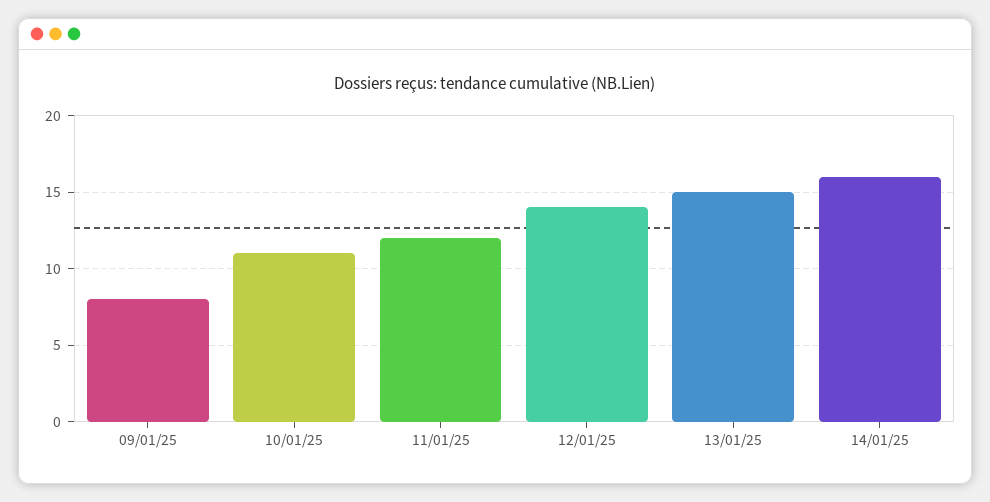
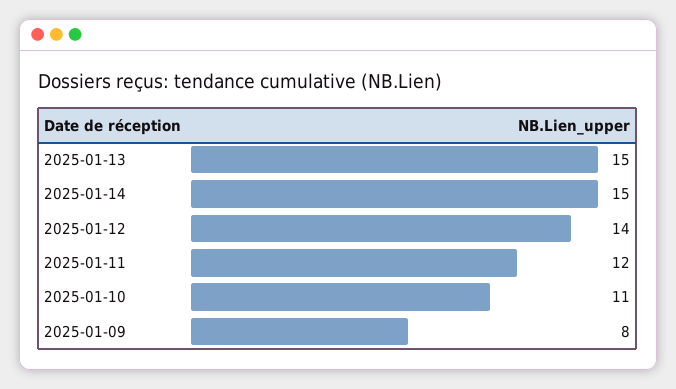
14/01/25: 16 -> 15

